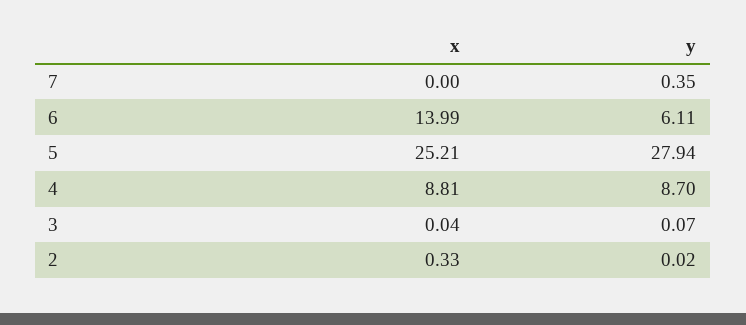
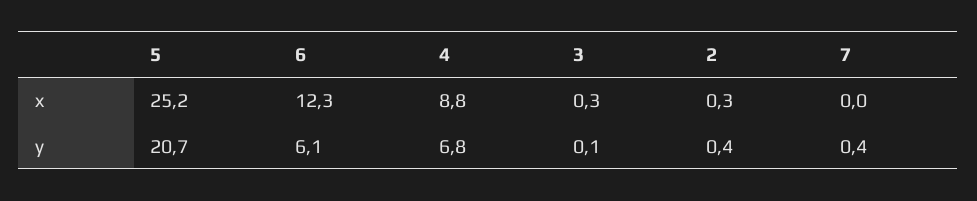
x, 6: 13.99 -> 12.3
y, 5: 27.94 -> 20.7
y, 4: 8.7 -> 6.8
x, 3: 0.04 -> 0.3
y, 2: 0.02 -> 0.4

